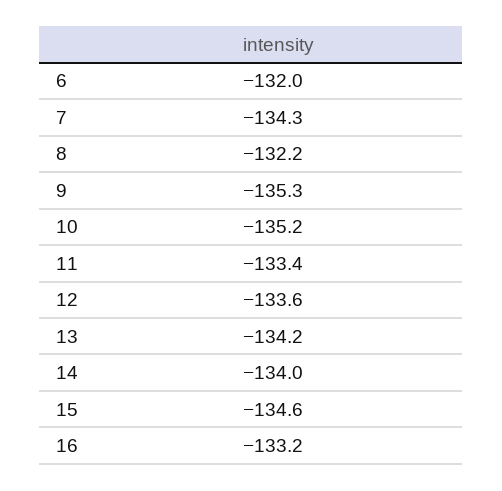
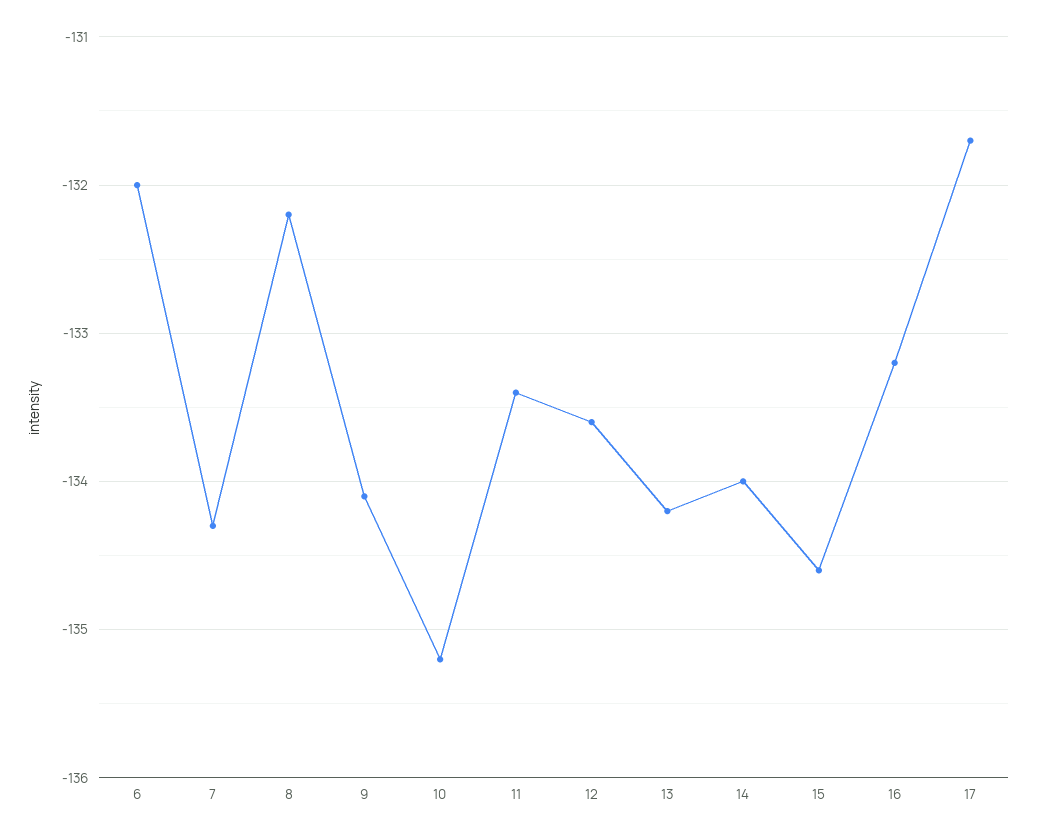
9: -135.3 -> -134.1
17: none -> -131.7

